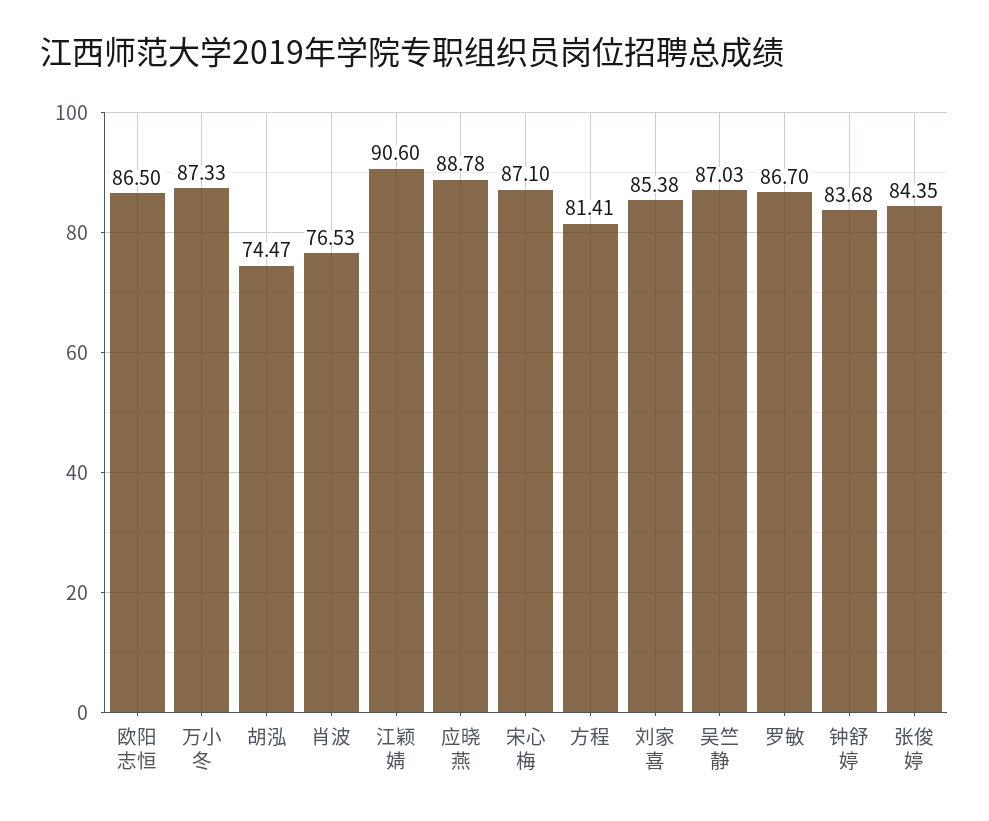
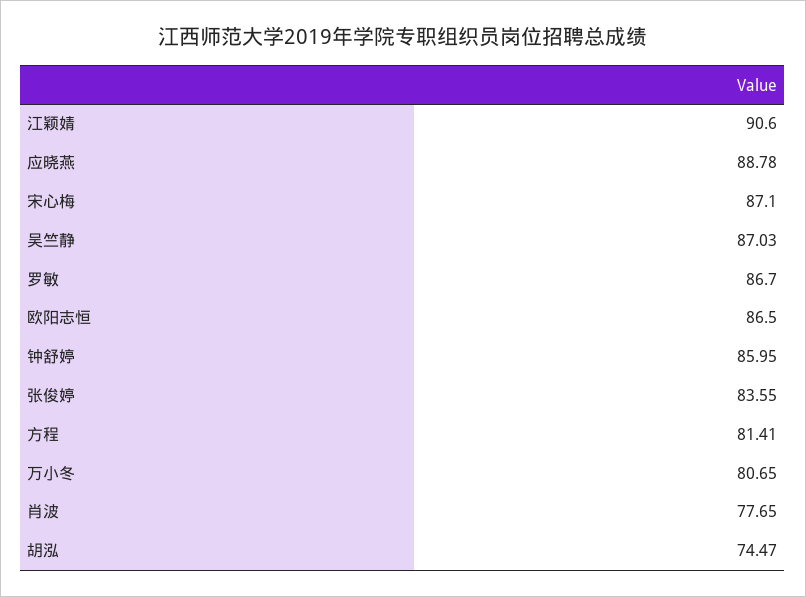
万小冬: 87.33 -> 80.65
肖波: 76.53 -> 77.65
刘家喜: 85.38 -> none
钟舒婷: 83.68 -> 85.95
张俊婷: 84.35 -> 83.55

